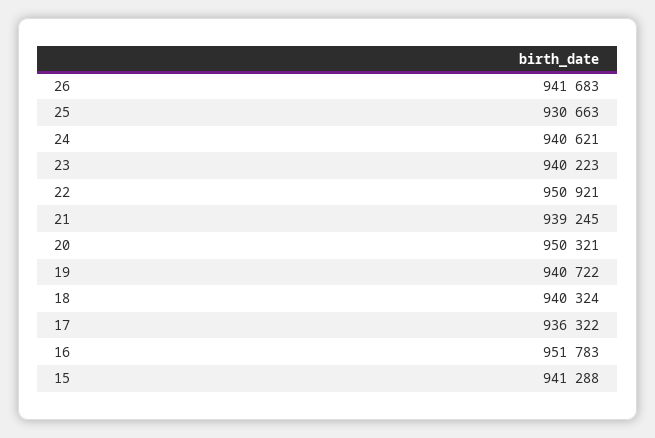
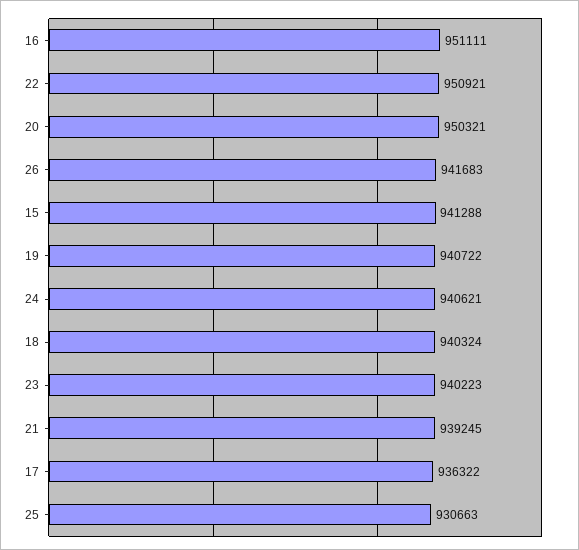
16: 951783 -> 951111

